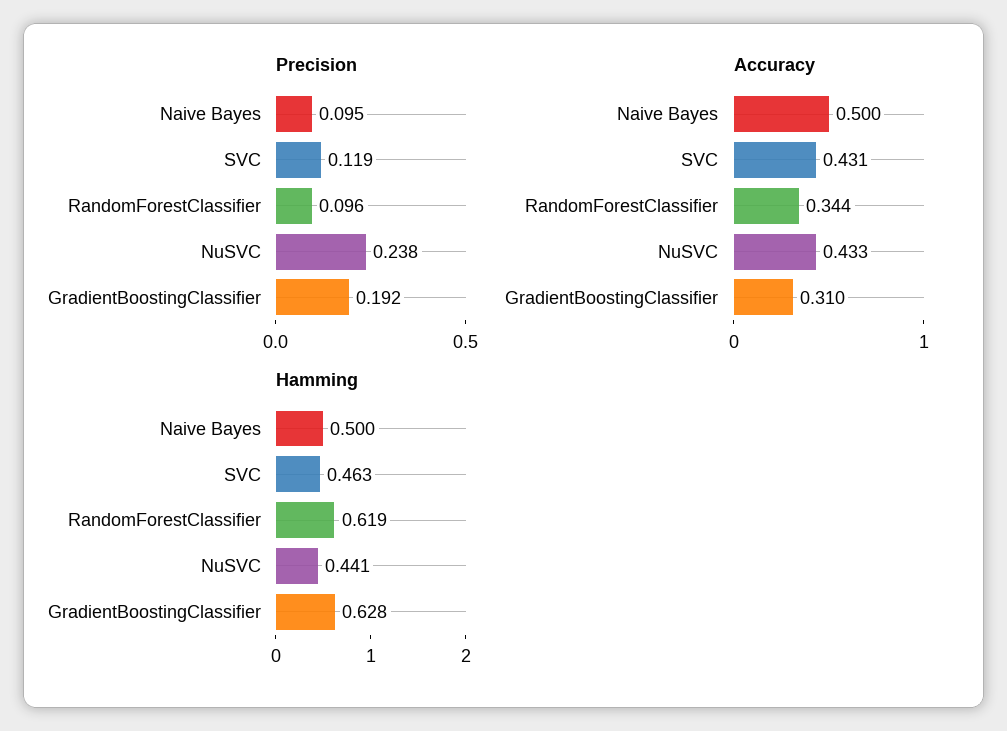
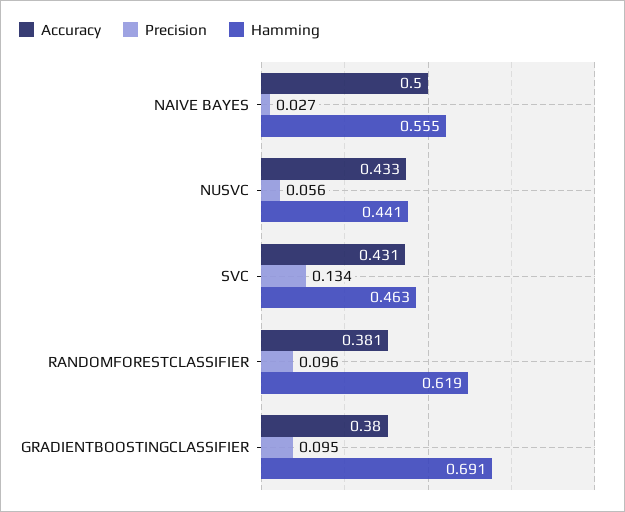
Precision, Naive Bayes: 0.095 -> 0.027
Precision, SVC: 0.119 -> 0.134
Precision, NuSVC: 0.238 -> 0.056
Precision, GradientBoostingClassifier: 0.192 -> 0.095
Accuracy, RandomForestClassifier: 0.344 -> 0.381
Accuracy, GradientBoostingClassifier: 0.31 -> 0.38
Hamming, Naive Bayes: 0.5 -> 0.555
Hamming, GradientBoostingClassifier: 0.628 -> 0.691

